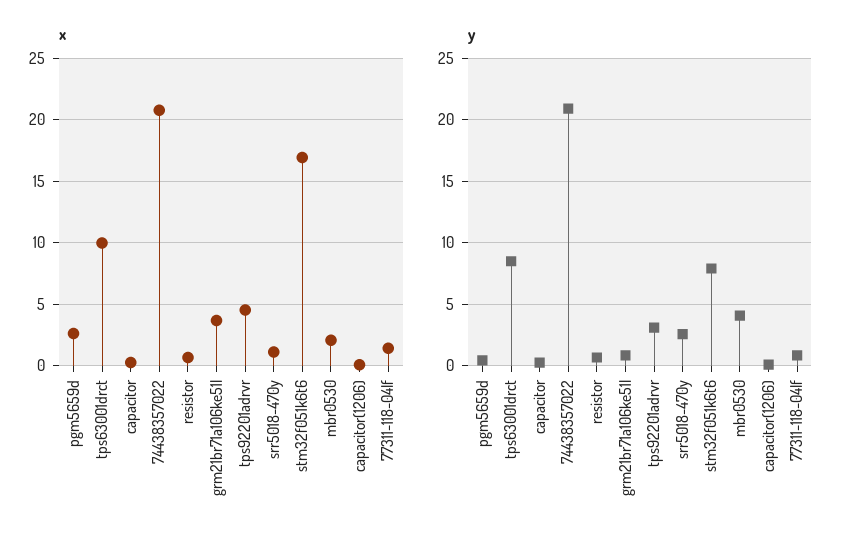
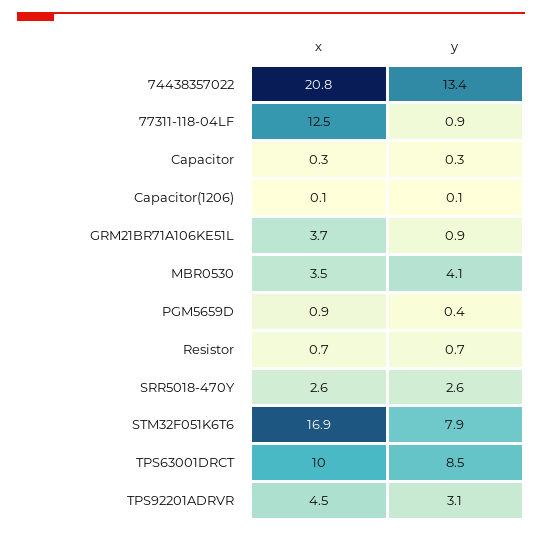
x, pgm5659d: 2.5 -> 0.9
x, srr5018-470y: 1 -> 2.6
x, mbr0530: 2 -> 3.5
x, 77311-118-04lf: 1.5 -> 12.5
y, 74438357022: 21 -> 13.4

